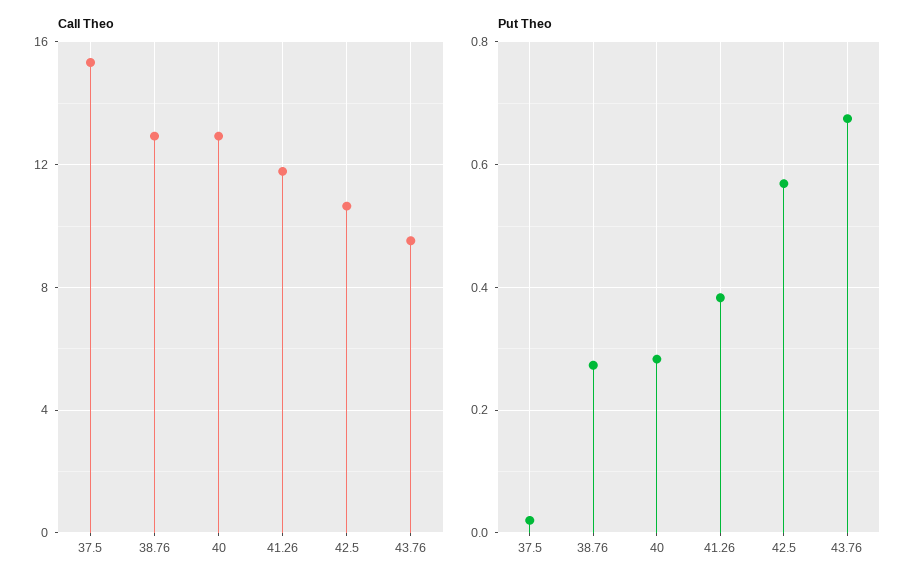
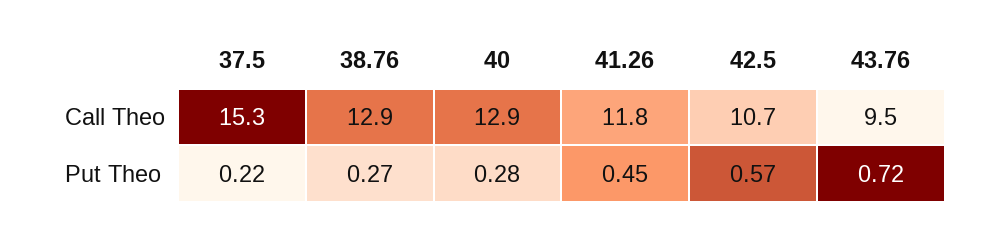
Put Theo, 37.5: 0.02 -> 0.22
Put Theo, 41.26: 0.38 -> 0.45
Put Theo, 43.76: 0.68 -> 0.72

